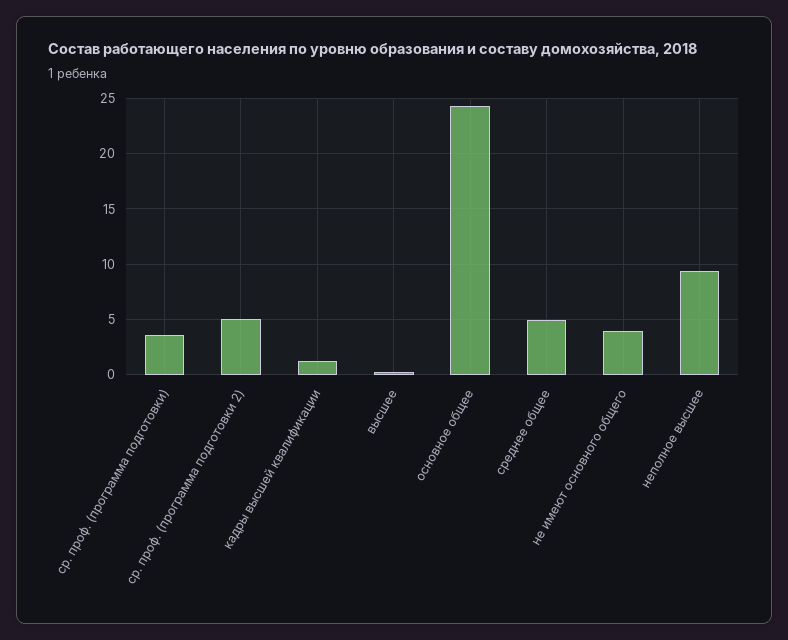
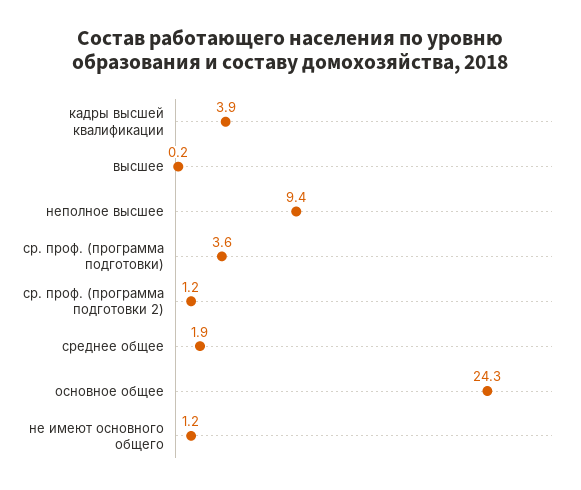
ср. проф. (программа подготовки 2): 5 -> 1.2
кадры высшей квалификации: 1 -> 3.9
среднее общее: 5 -> 1.9
не имеют основного общего: 4 -> 1.2

